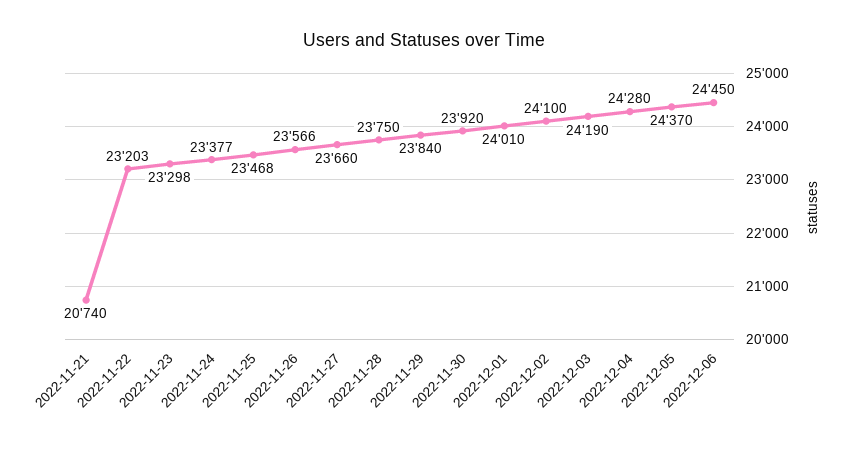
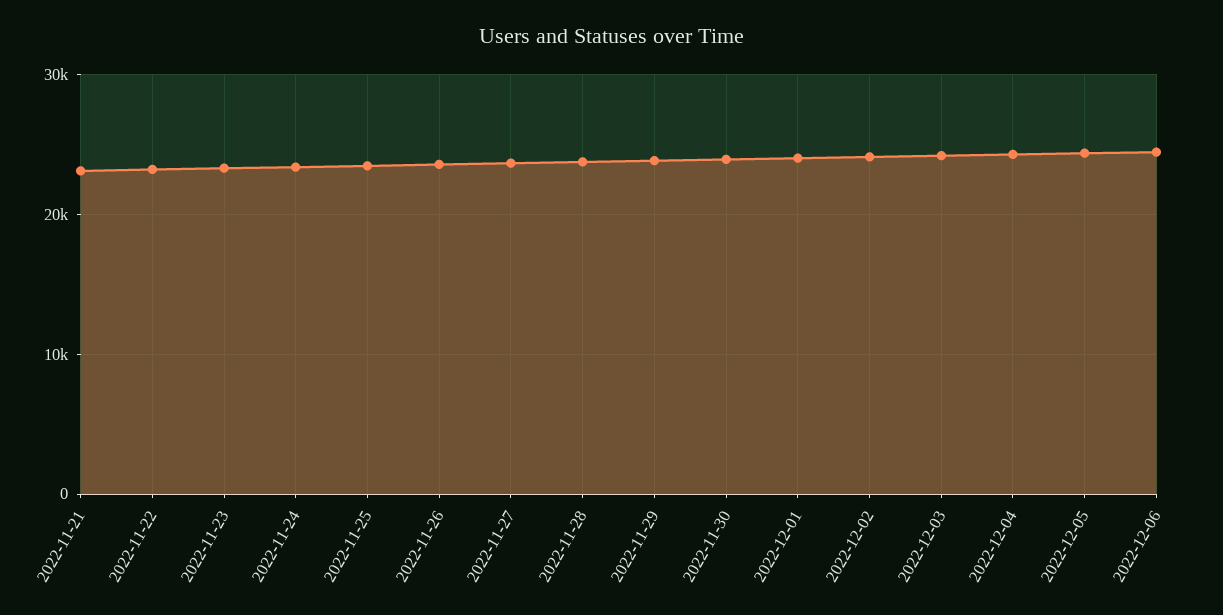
2022-11-21: 20740 -> 23000

